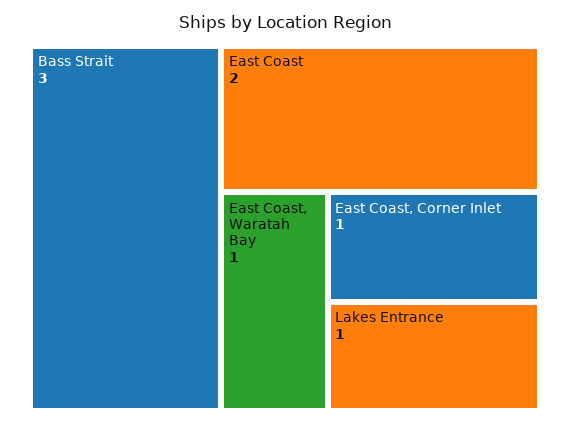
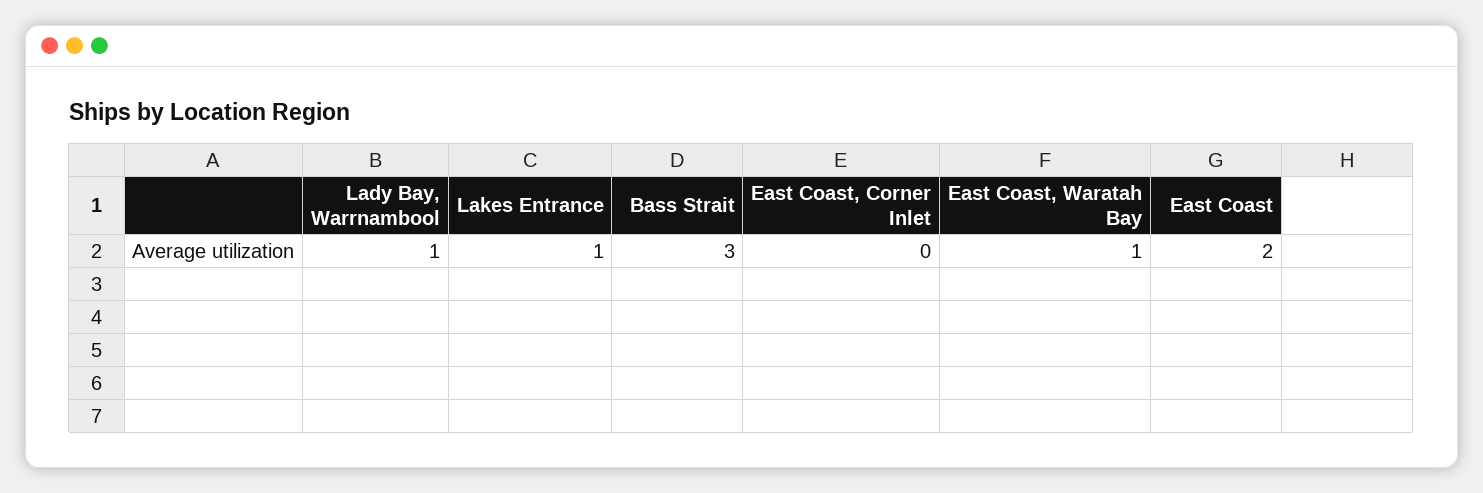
East Coast, Corner Inlet: 1 -> 0
Lady Bay, Warrnambool: none -> 1

